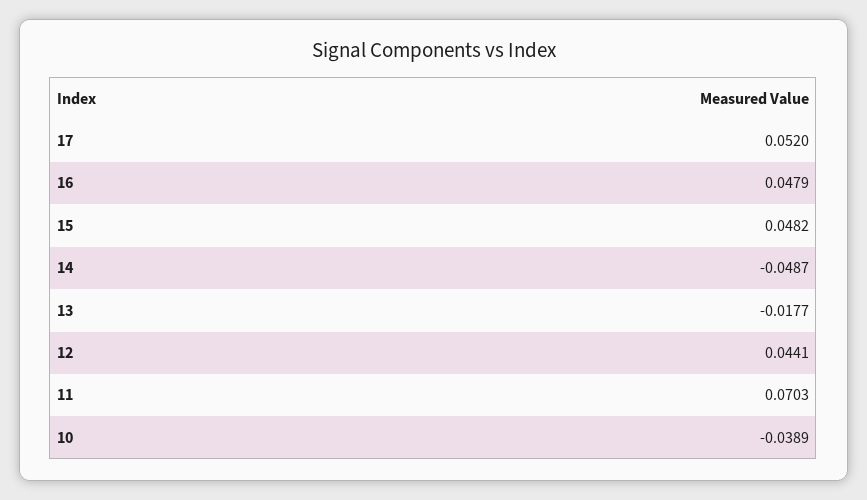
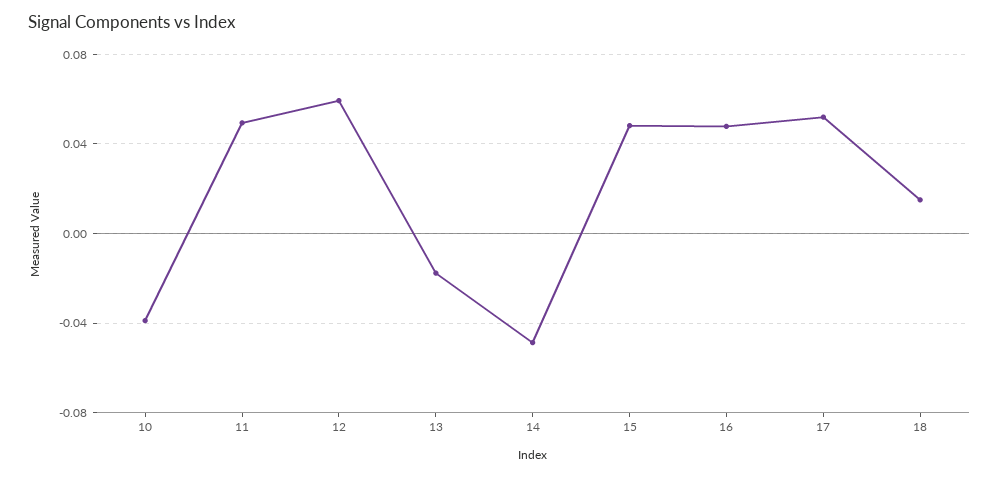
12: 0.0441 -> 0.06
11: 0.0703 -> 0.05
18: none -> 0.015

